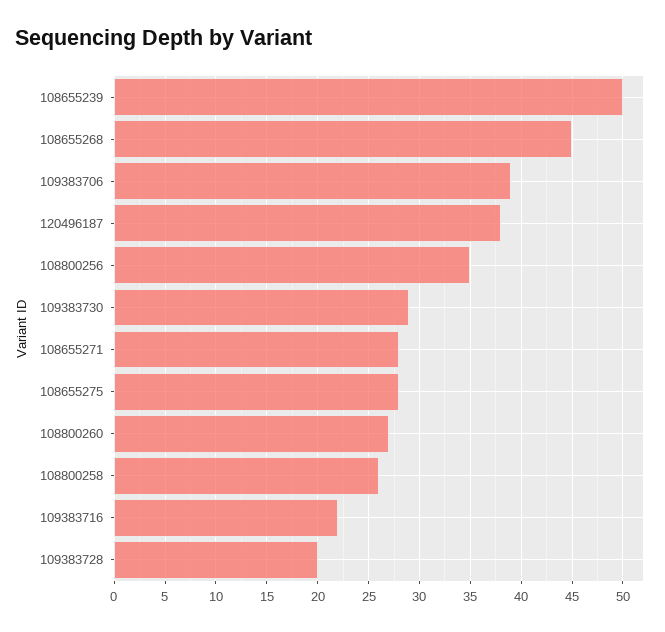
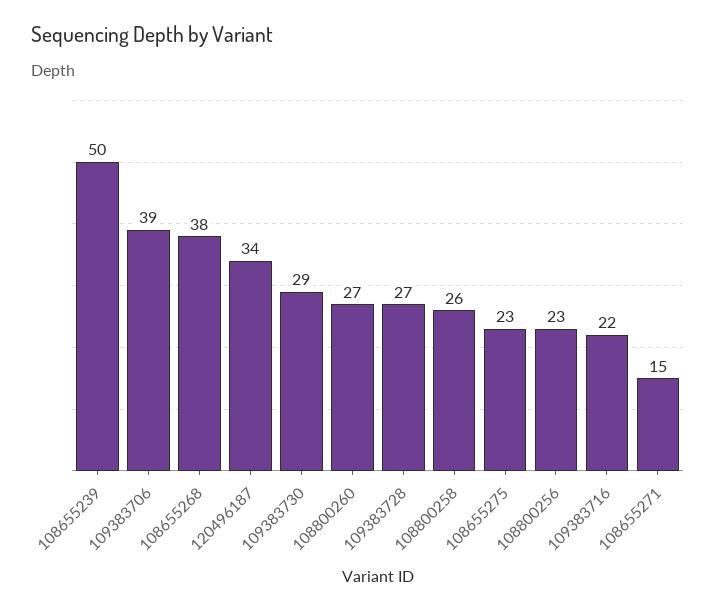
108655268: 45 -> 38
120496187: 38 -> 34
108800256: 35 -> 23
108655271: 28 -> 15
108655275: 28 -> 23
109383728: 20 -> 27

